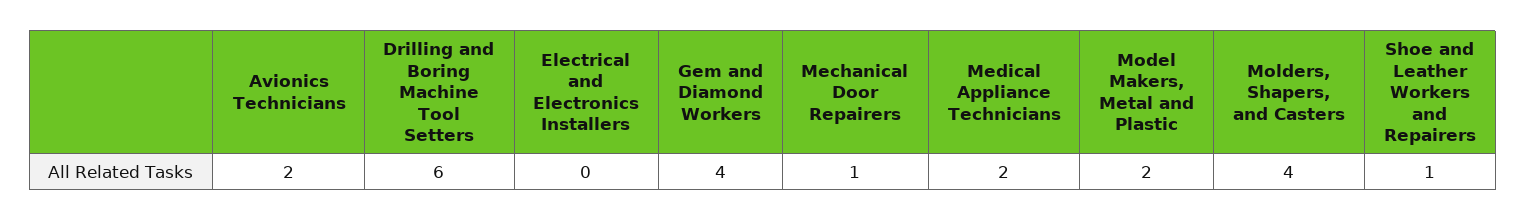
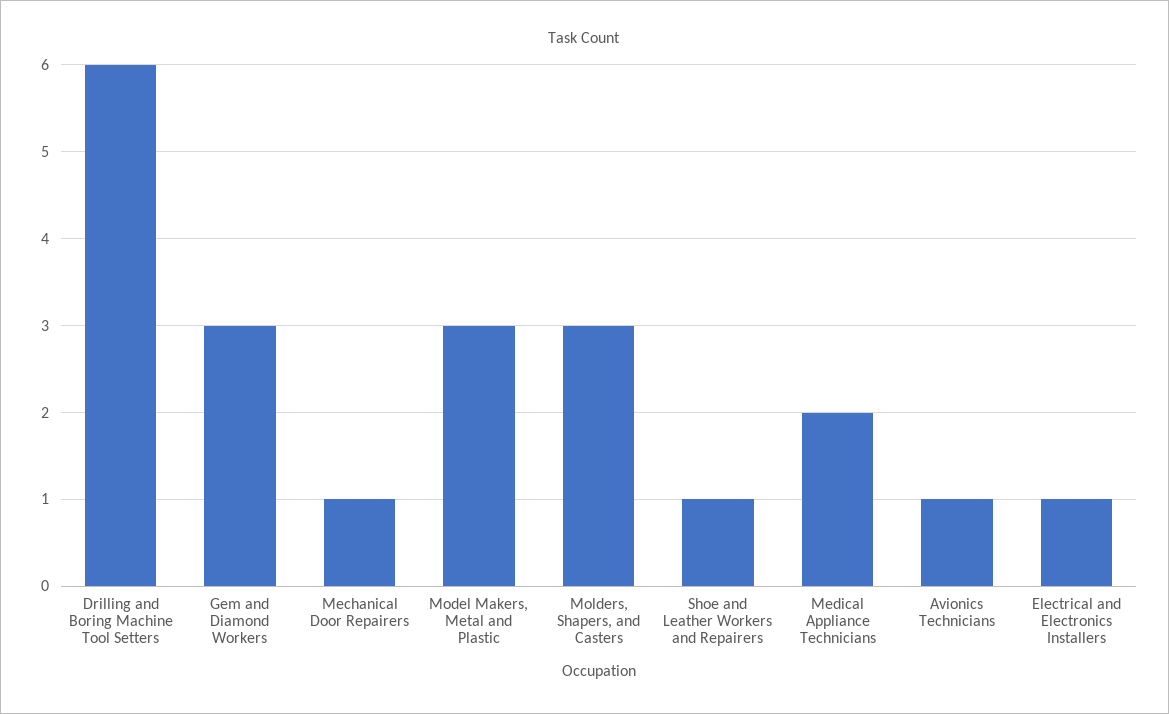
Avionics Technicians: 2 -> 1
Electrical and Electronics Installers: 0 -> 1
Gem and Diamond Workers: 4 -> 3
Model Makers, Metal and Plastic: 2 -> 3
Molders, Shapers, and Casters: 4 -> 3

